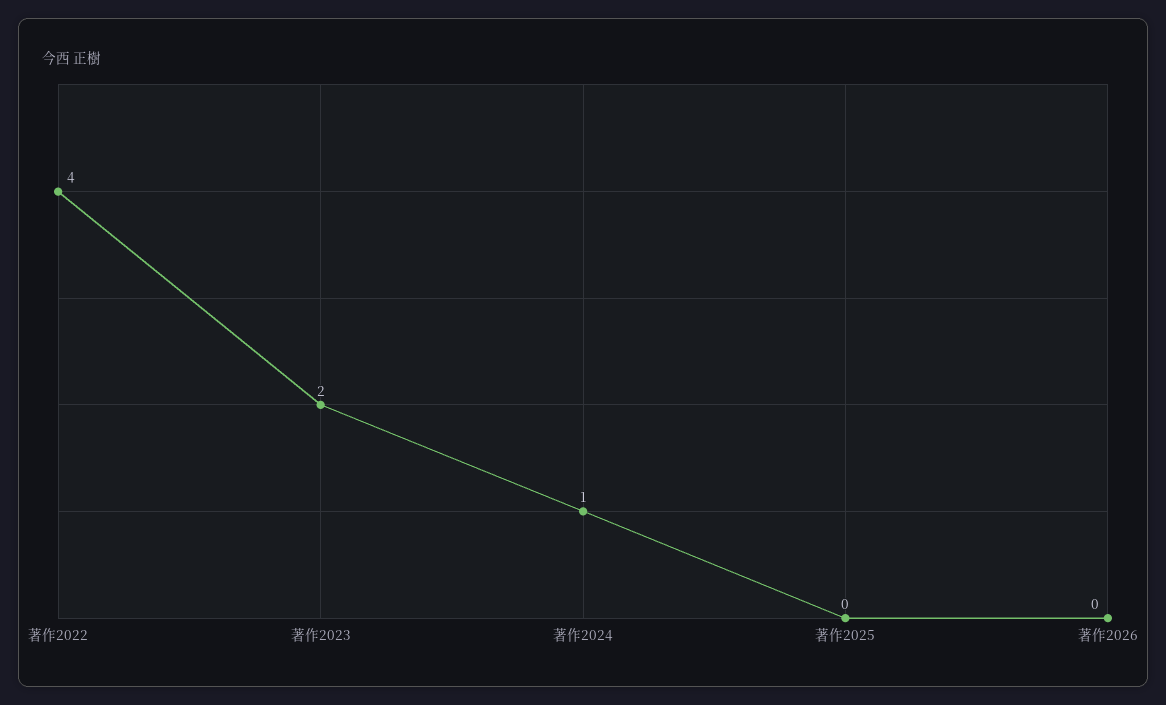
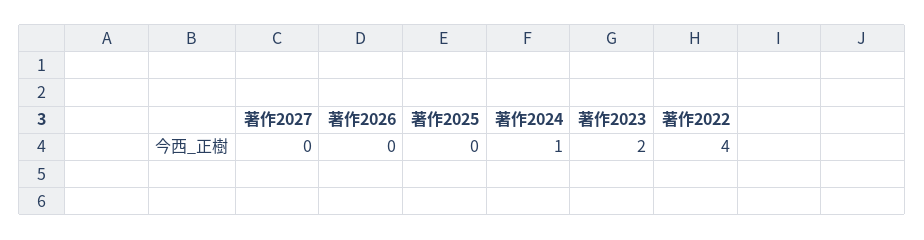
著作2027: none -> 0

